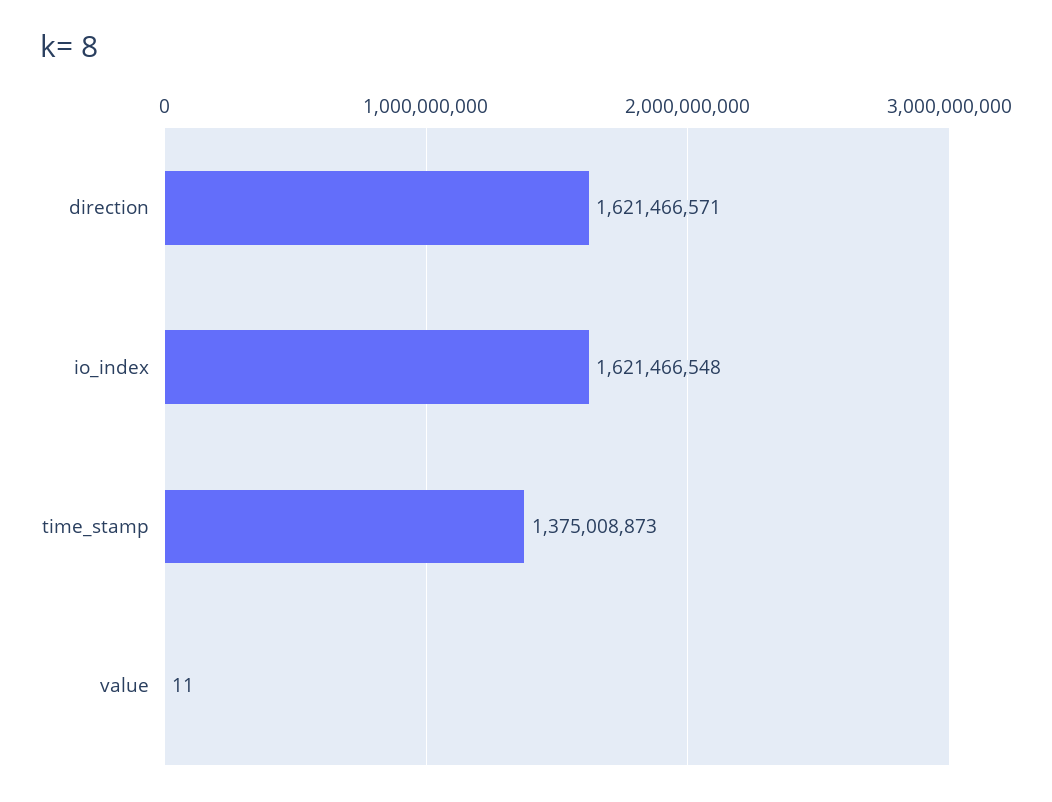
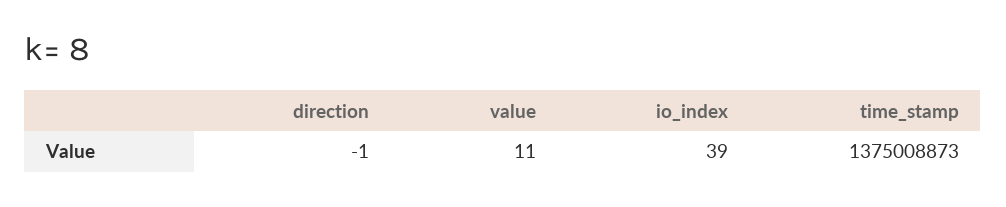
direction: 1621466571 -> -1
io_index: 1621466548 -> 39

